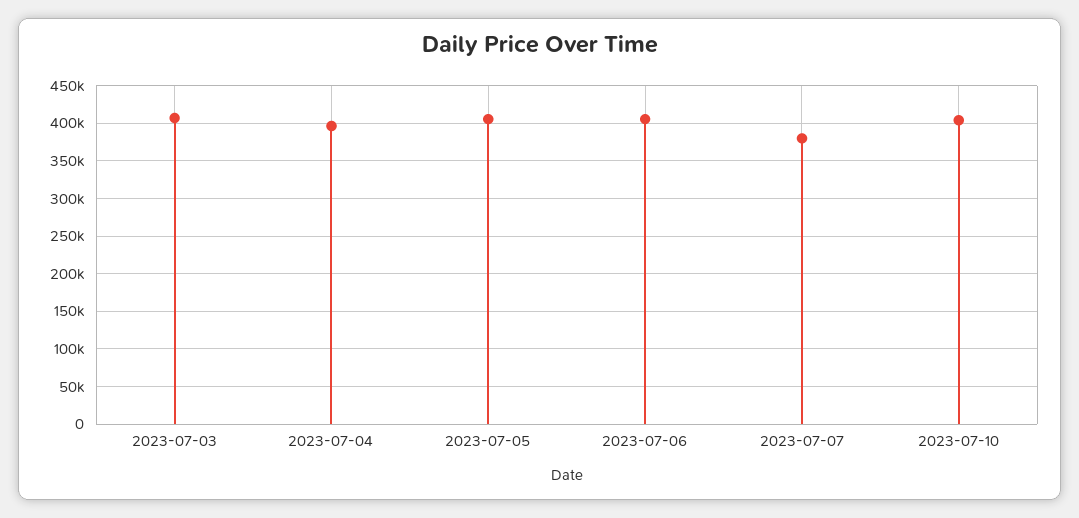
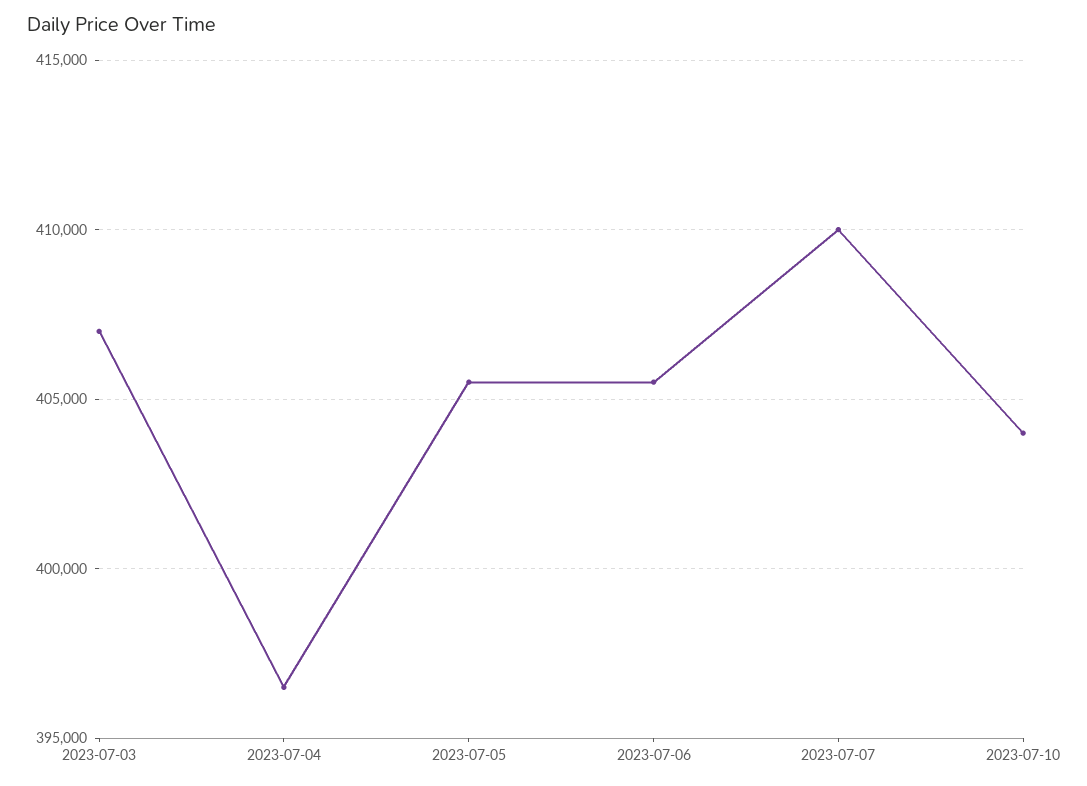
2023-07-07: 380000 -> 410000

